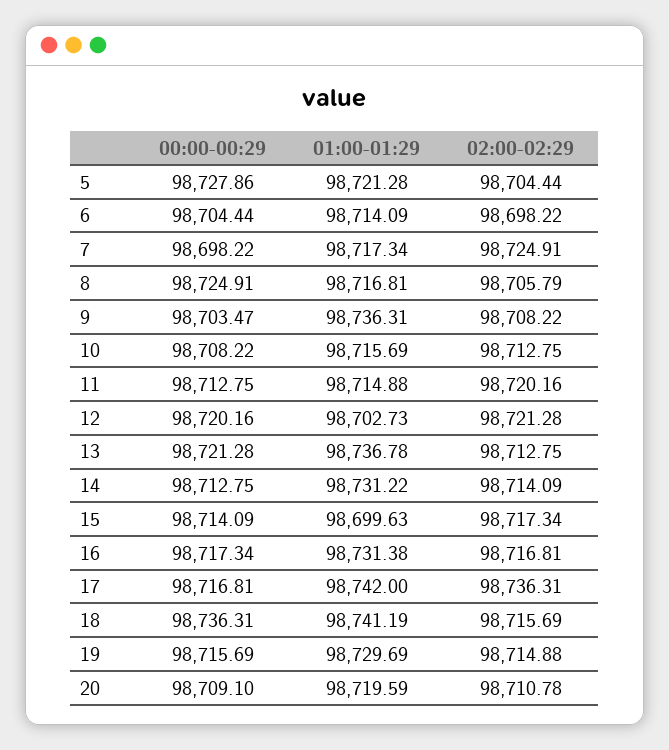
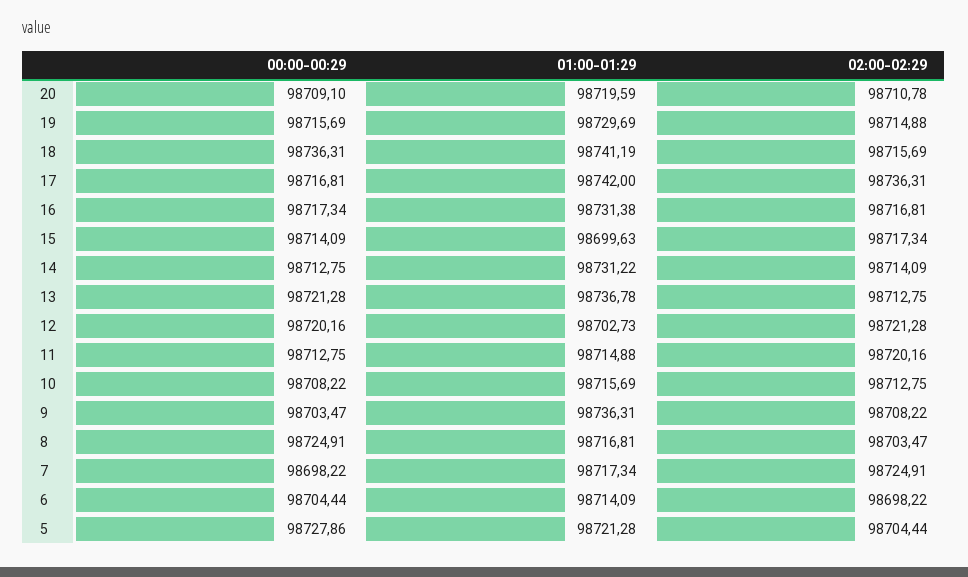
02:00-02:29, 8: 98705.79 -> 98703.47

